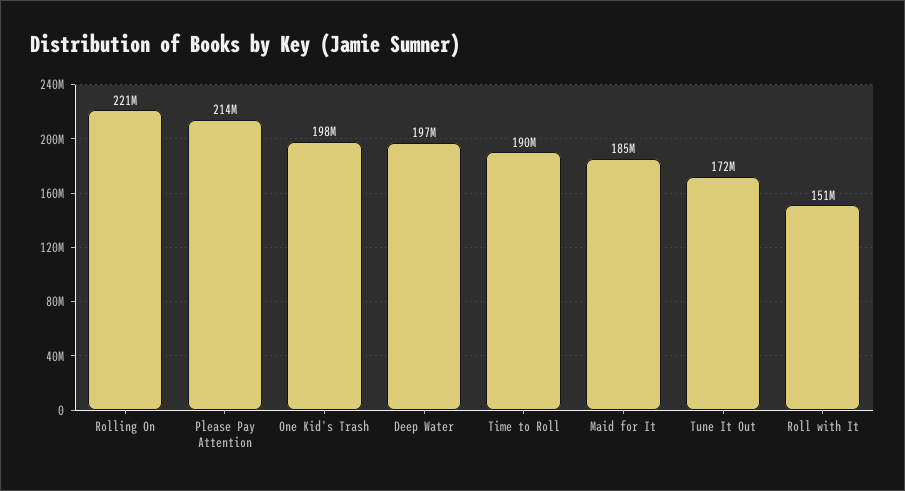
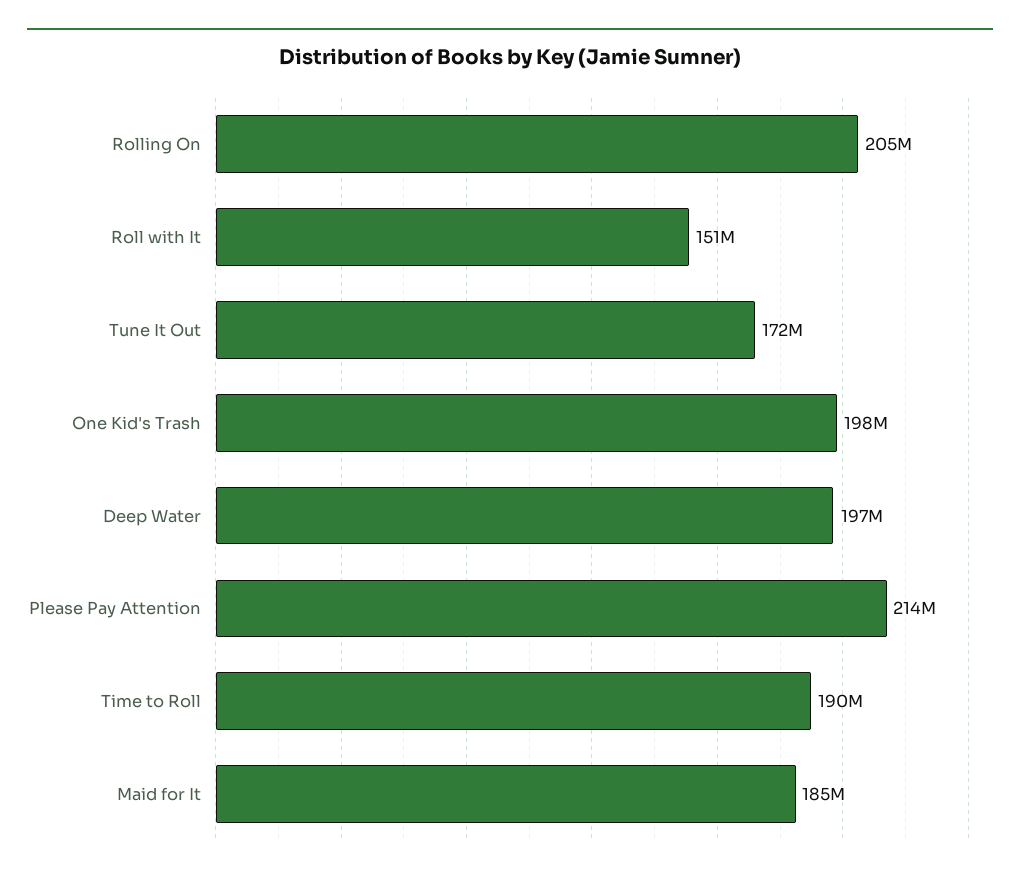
Rolling On: 221000000 -> 205000000

